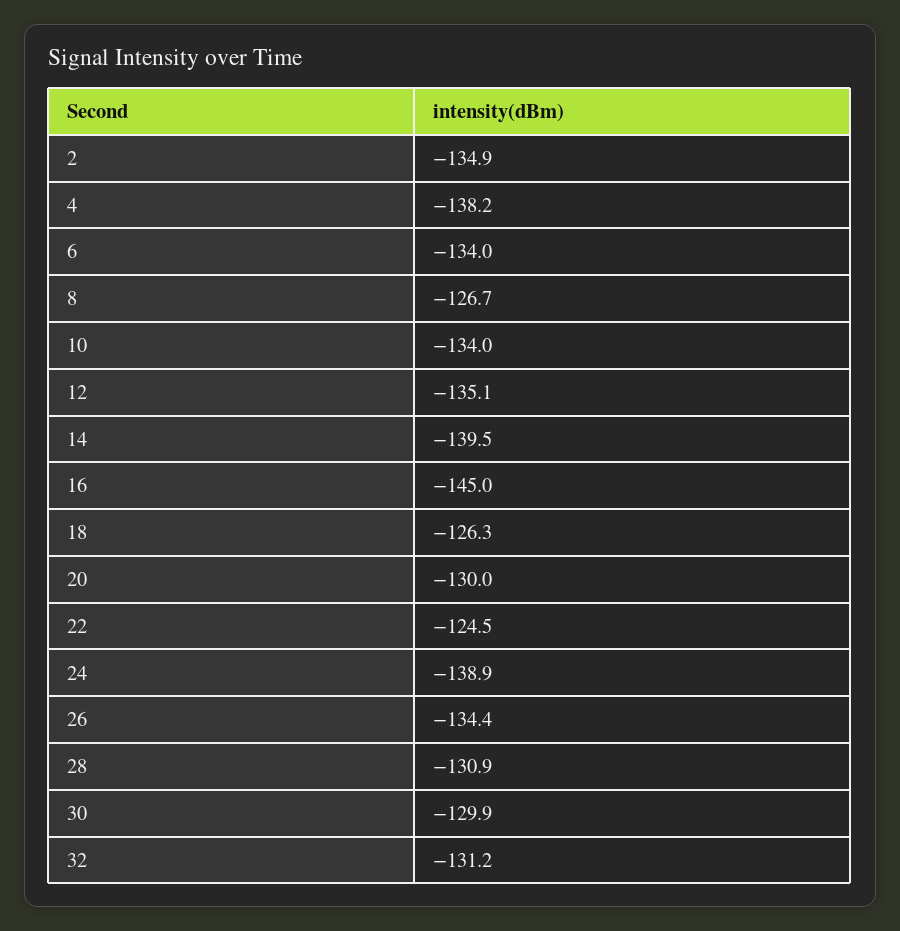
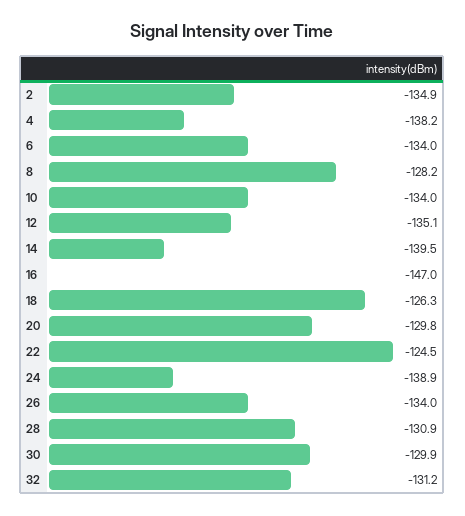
8: -126.7 -> -128.2
16: -145 -> -147
20: -130 -> -129.8
26: -134.4 -> -134

